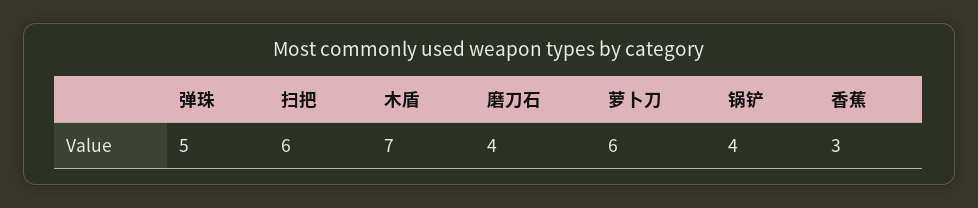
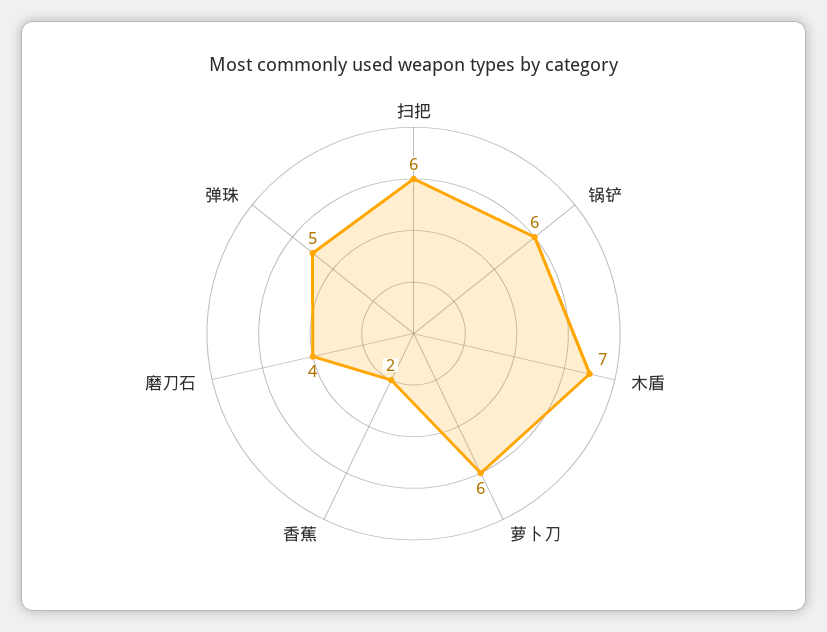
锅铲: 4 -> 6
香蕉: 3 -> 2

